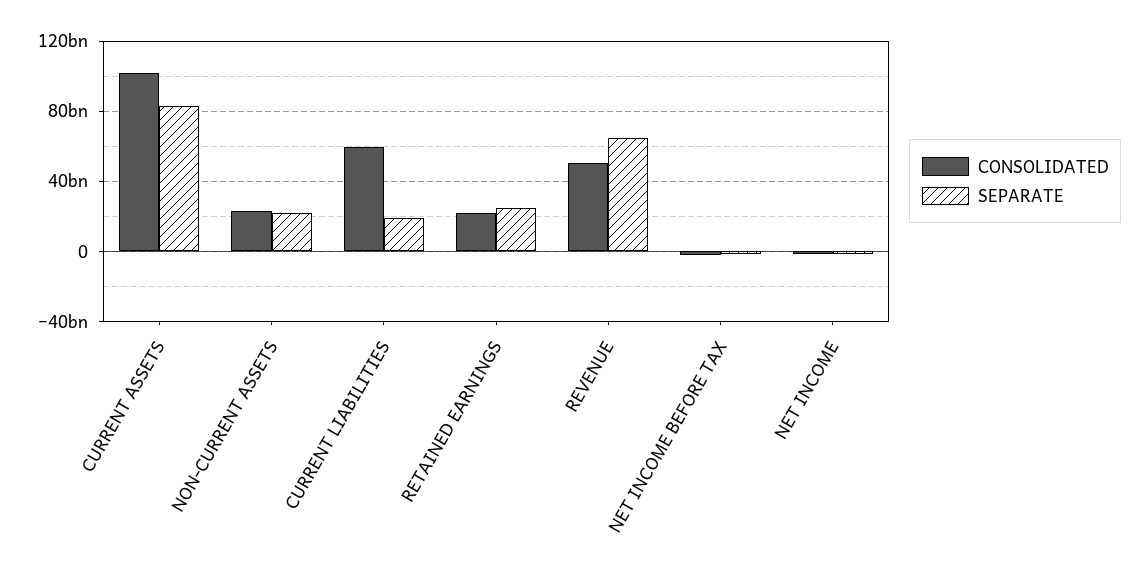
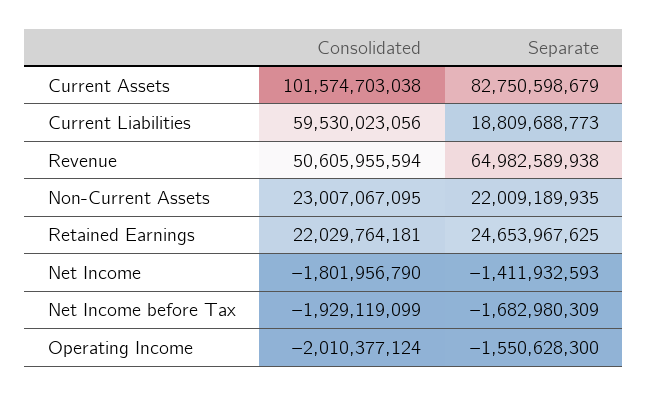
CONSOLIDATED, Operating Income: none -> -2010377124
SEPARATE, Operating Income: none -> -1550628300

